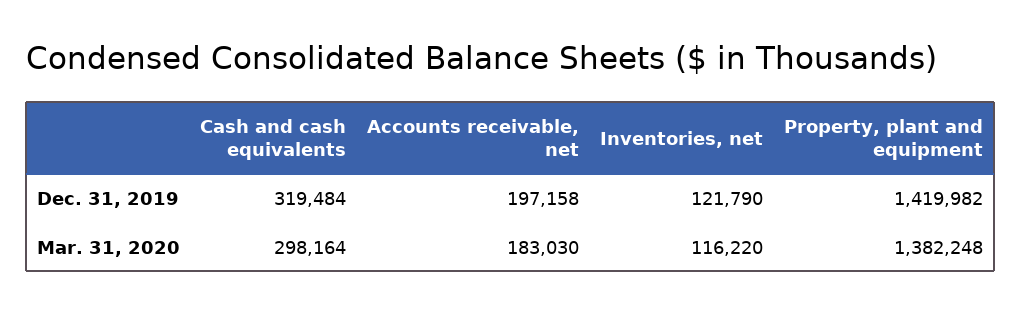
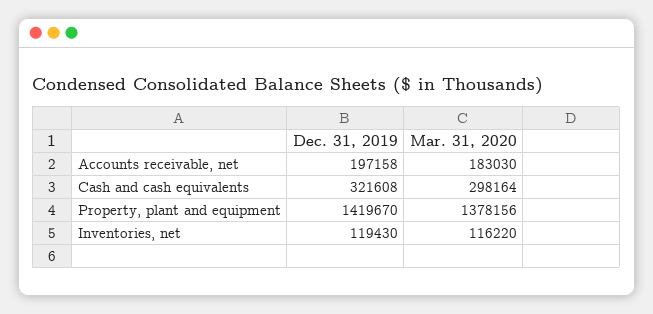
Cash and cash equivalents, Dec. 31, 2019: 319484 -> 321608
Inventories, net, Dec. 31, 2019: 121790 -> 119430
Property, plant and equipment, Dec. 31, 2019: 1419982 -> 1419670
Property, plant and equipment, Mar. 31, 2020: 1382248 -> 1378156

